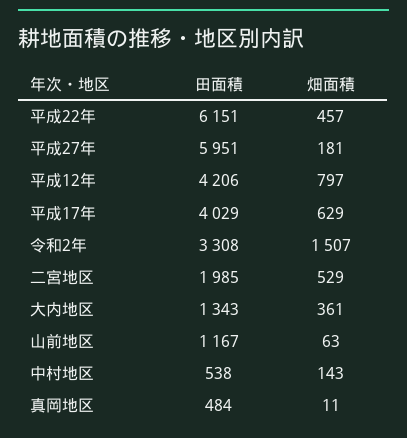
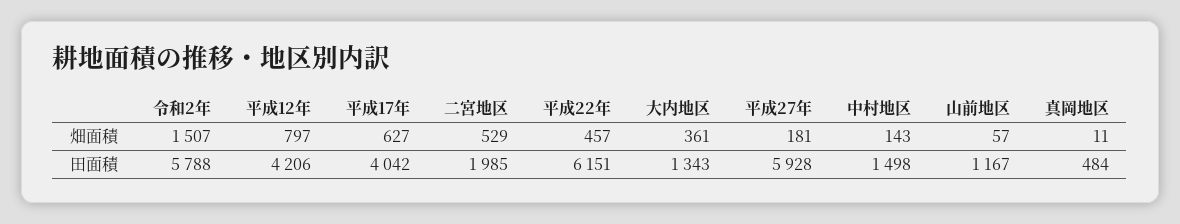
田面積, 平成27年: 5951 -> 5928
田面積, 平成17年: 4029 -> 4042
畑面積, 平成17年: 629 -> 627
田面積, 令和2年: 3308 -> 5788
畑面積, 山前地区: 63 -> 57
田面積, 中村地区: 538 -> 1498

